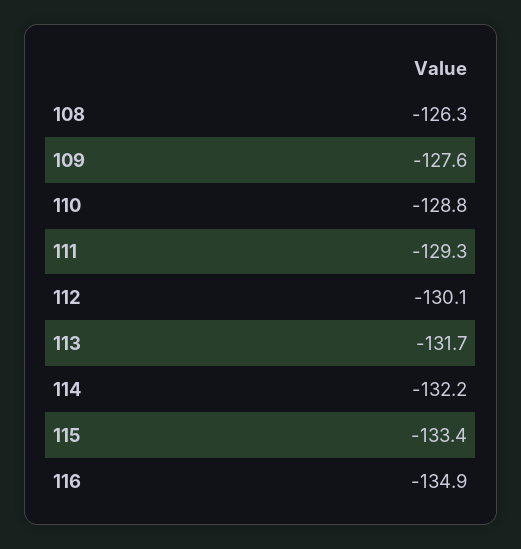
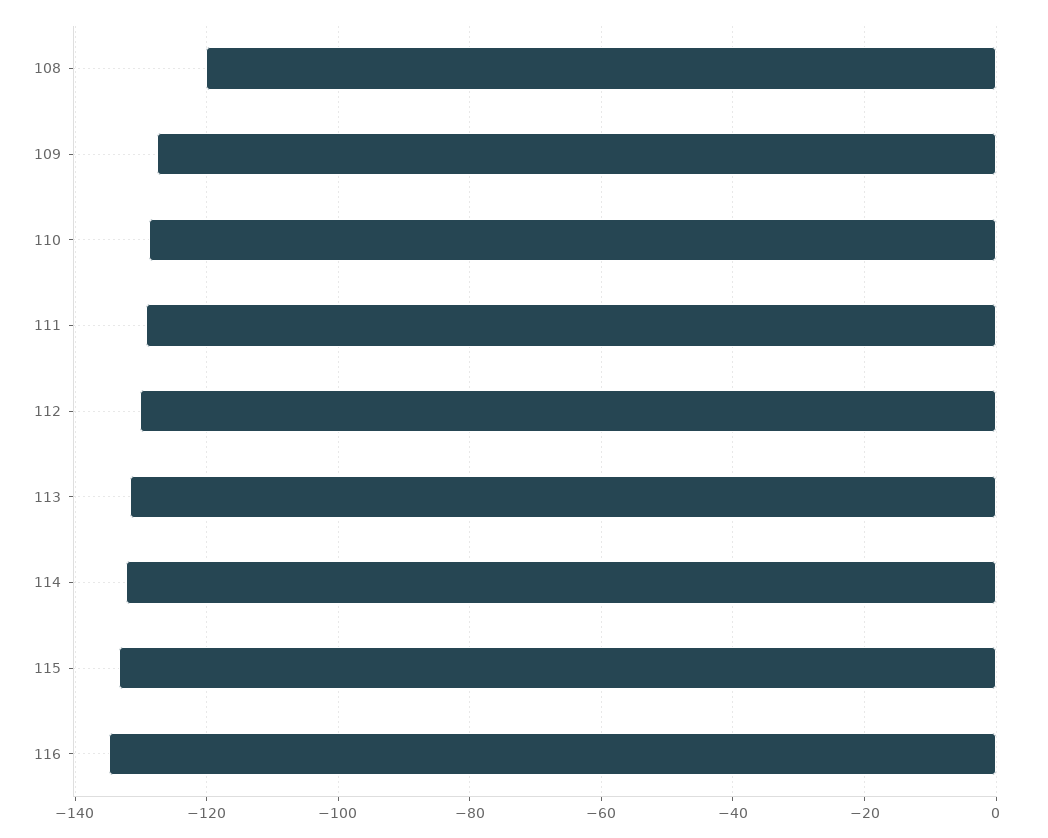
108: -126.3 -> -120

